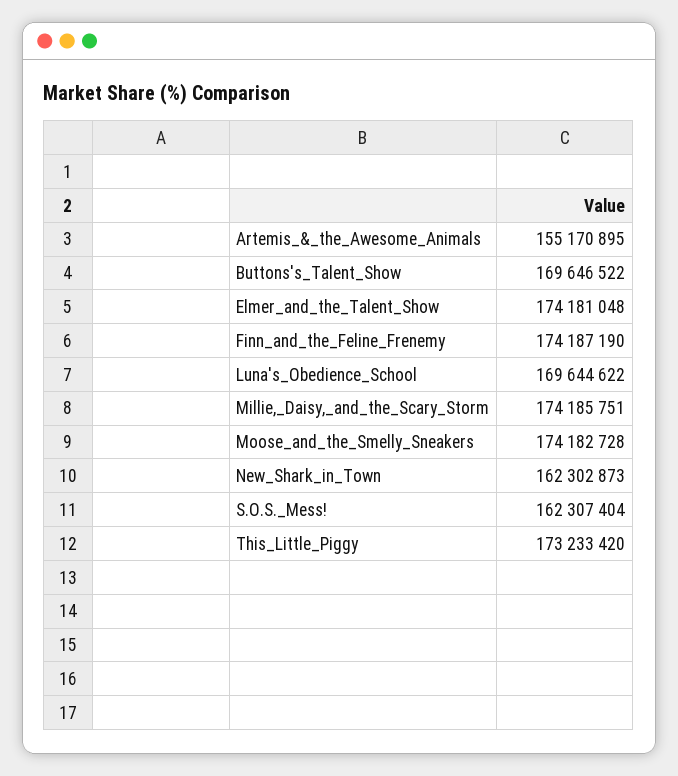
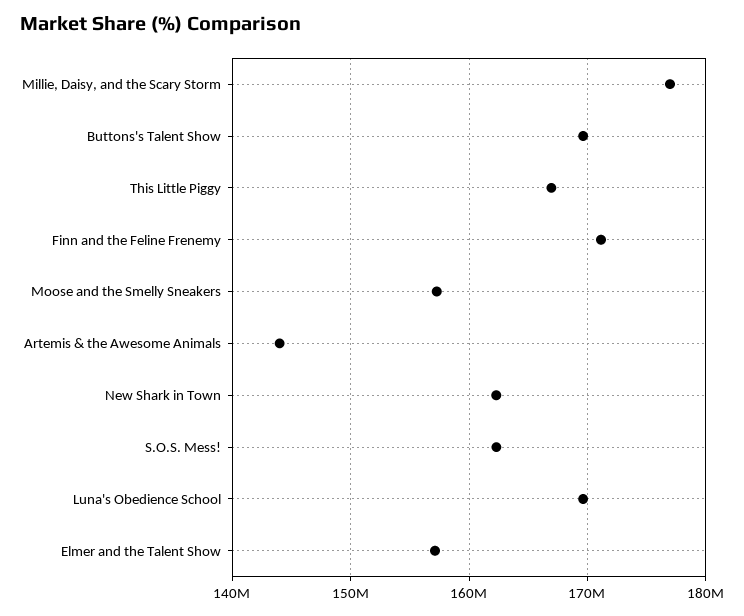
Artemis_&_the_Awesome_Animals: 155170895 -> 144000000
Elmer_and_the_Talent_Show: 174181048 -> 157000000
Finn_and_the_Feline_Frenemy: 174187190 -> 171000000
Millie,_Daisy,_and_the_Scary_Storm: 174185751 -> 177000000
Moose_and_the_Smelly_Sneakers: 174182728 -> 157000000
This_Little_Piggy: 173233420 -> 167000000

